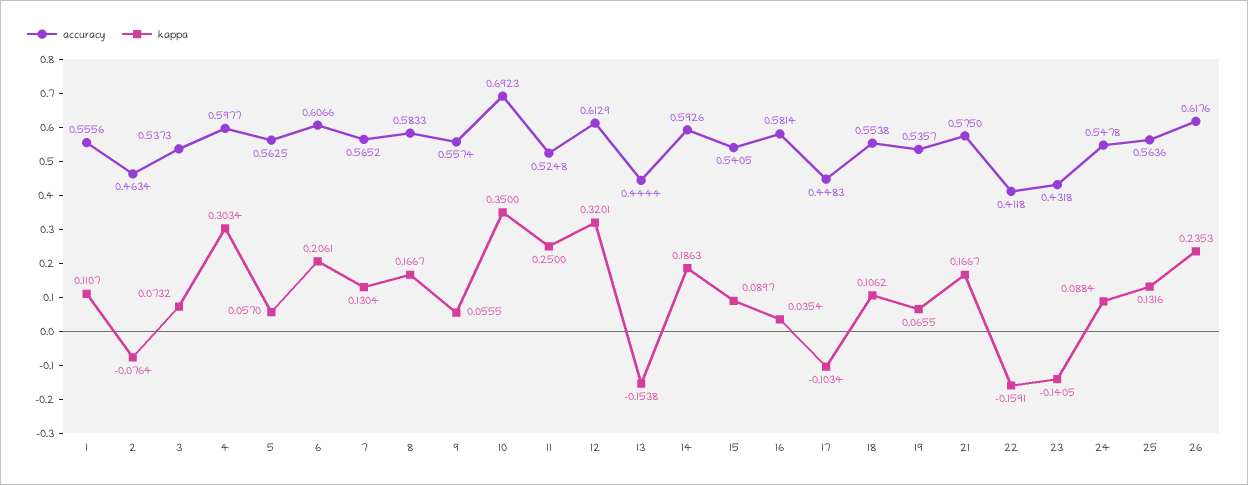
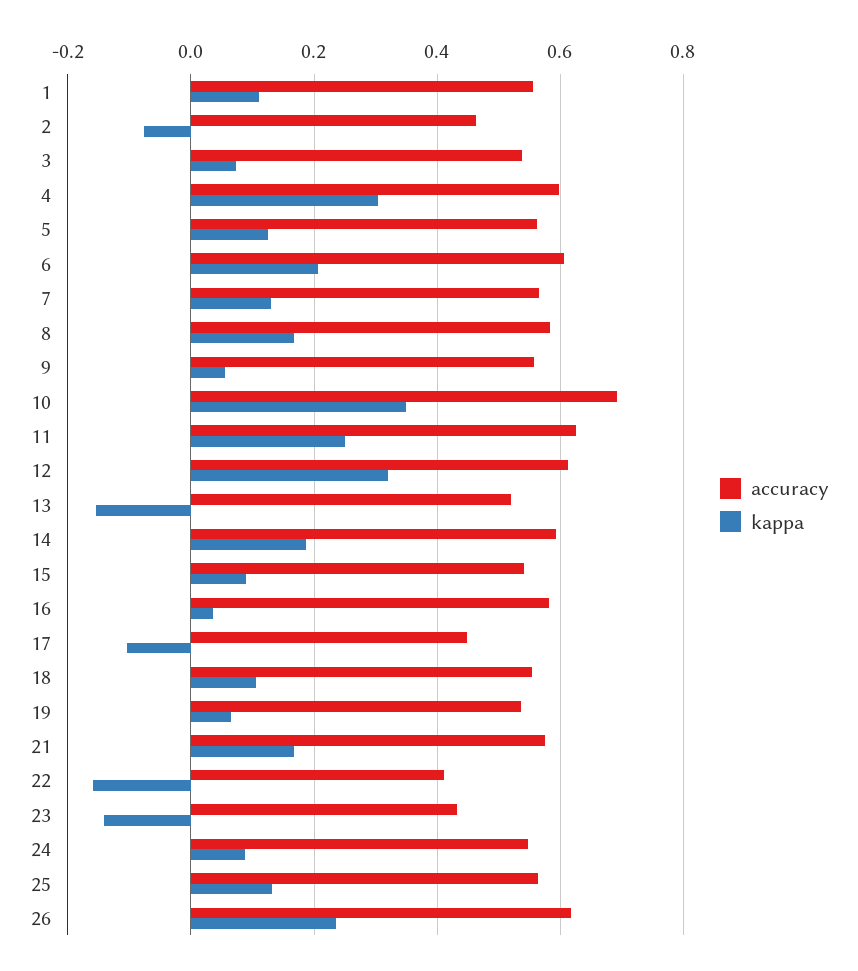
kappa, 5: 0.057 -> 0.12
accuracy, 11: 0.5248 -> 0.62
accuracy, 13: 0.4444 -> 0.52

